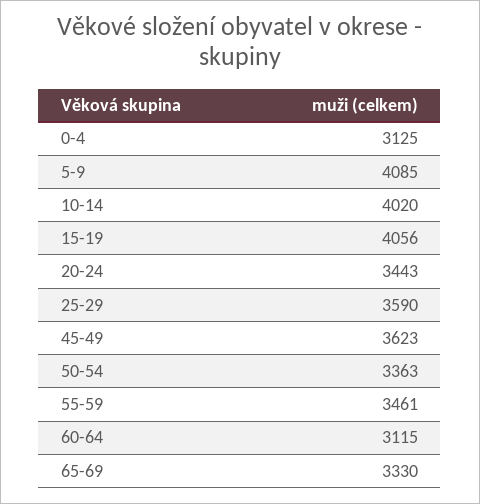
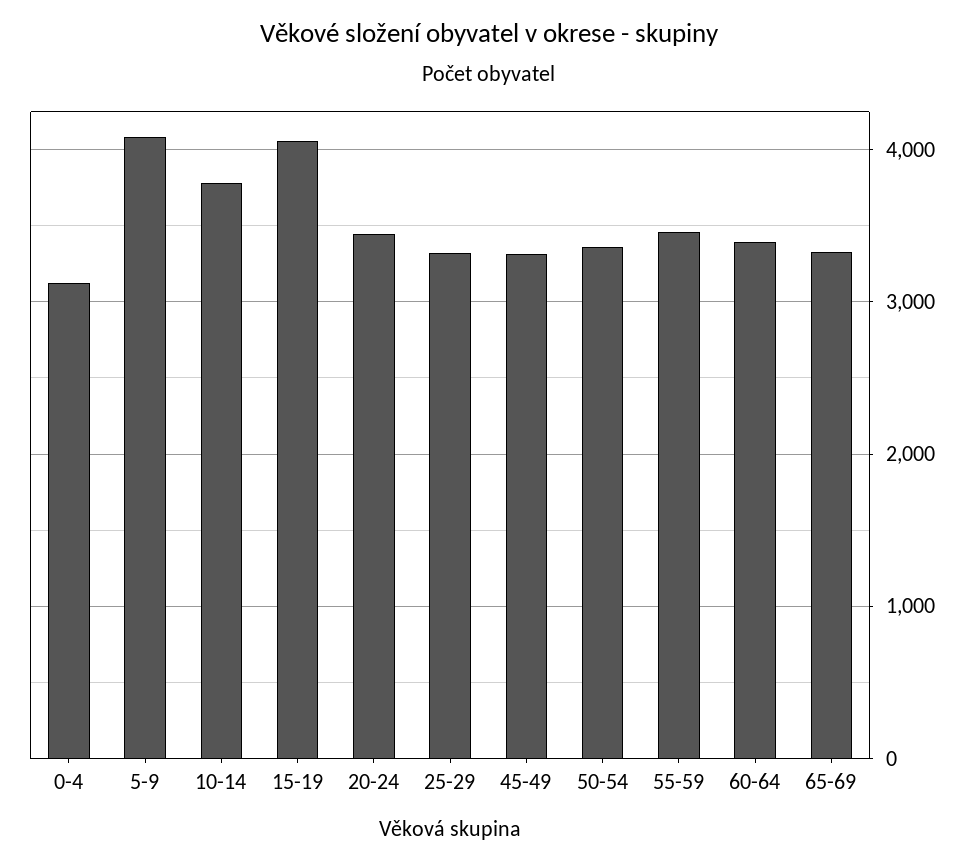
10-14: 4020 -> 3800
25-29: 3590 -> 3300
45-49: 3623 -> 3300
60-64: 3115 -> 3400

